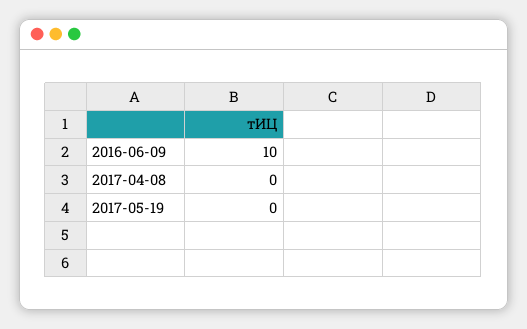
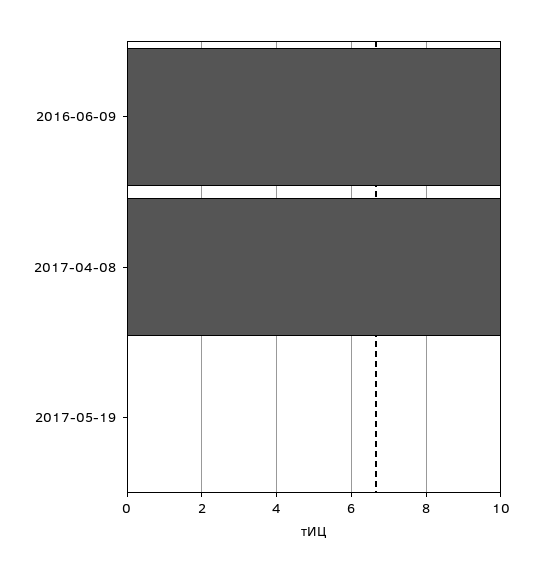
2017-04-08: 0 -> 10

